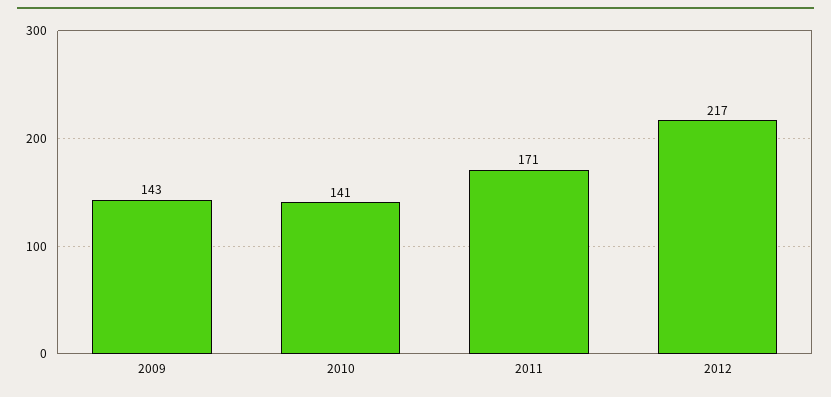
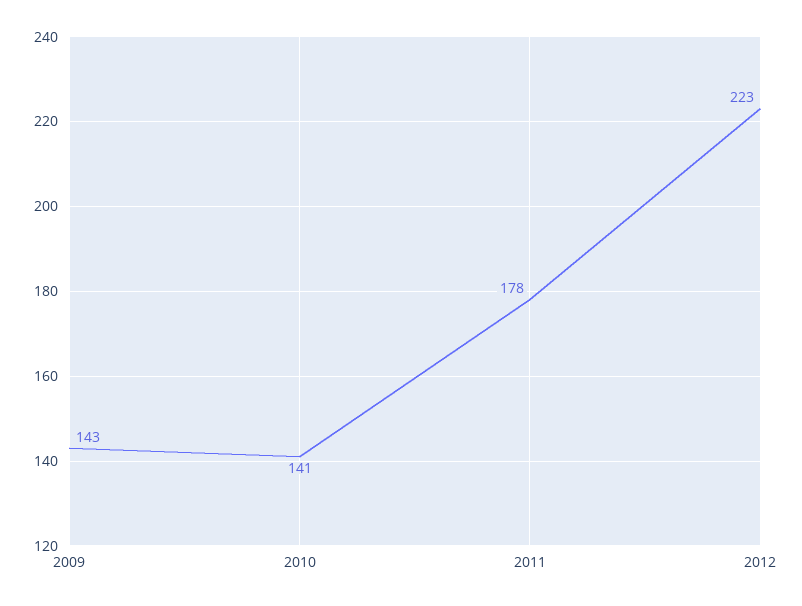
2011: 171 -> 178
2012: 217 -> 223

